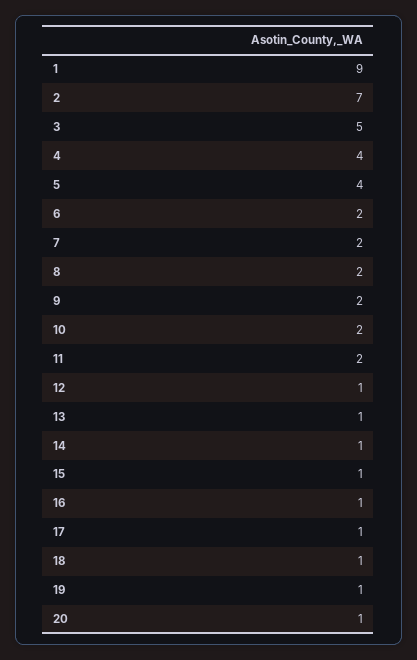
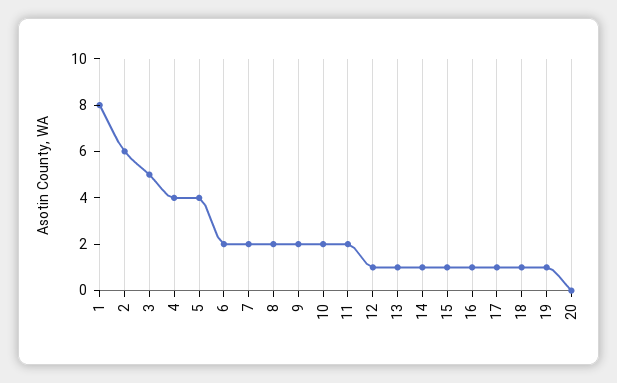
1: 9 -> 8
2: 7 -> 6
20: 1 -> 0

